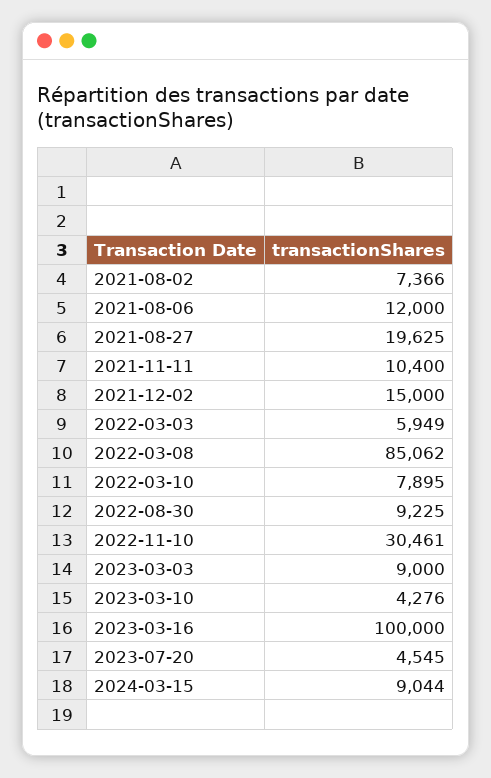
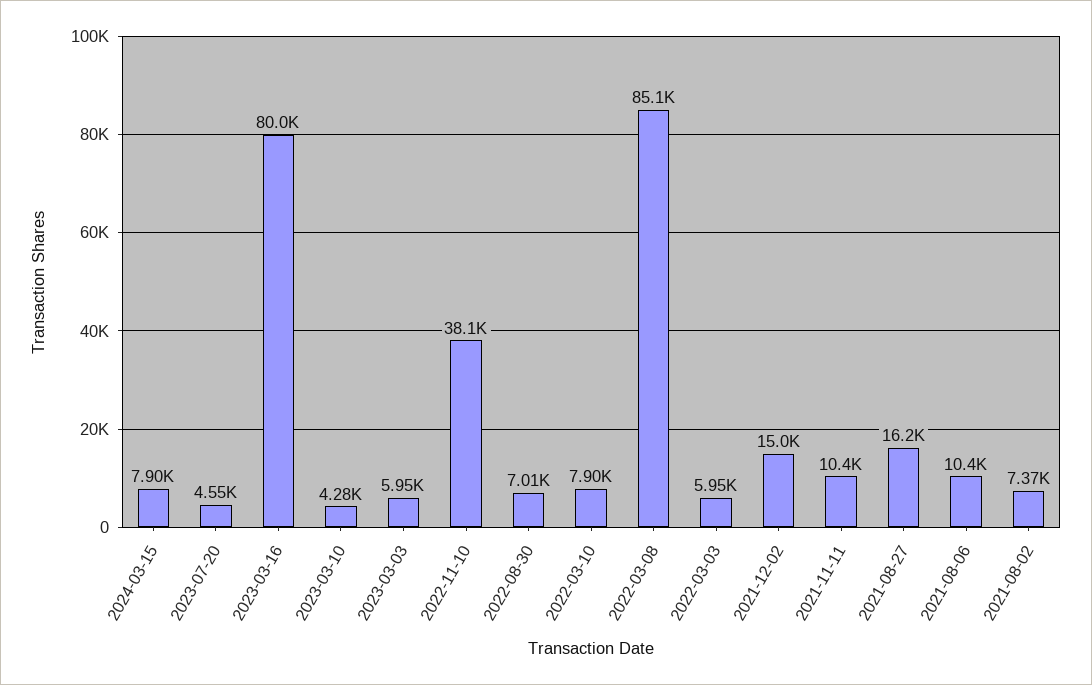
2021-08-06: 12000 -> 10400
2021-08-27: 19625 -> 16200
2022-08-30: 9225 -> 7010
2022-11-10: 30461 -> 38100
2023-03-03: 9000 -> 5950
2023-03-16: 100000 -> 80000
2024-03-15: 9044 -> 7900

